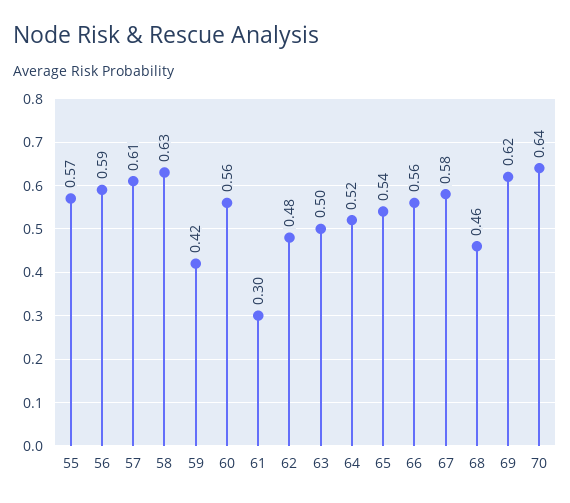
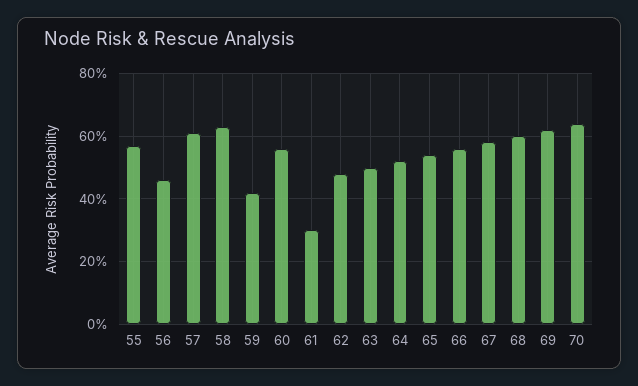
56: 0.59 -> 0.45
68: 0.46 -> 0.6

